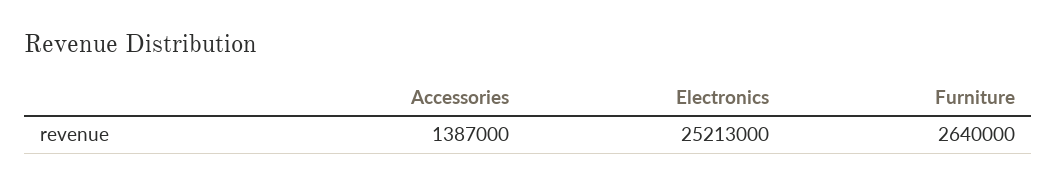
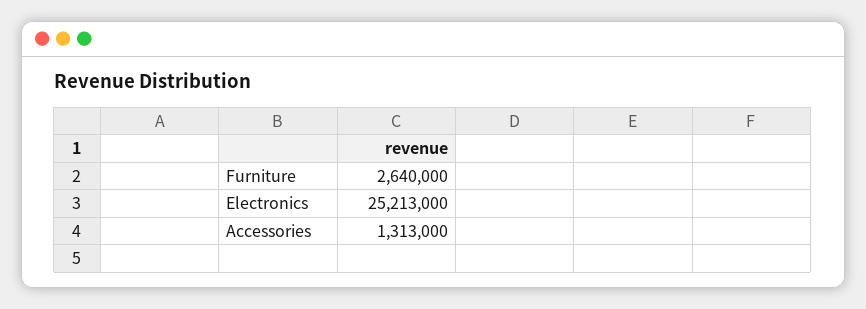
Accessories: 1387000 -> 1313000

